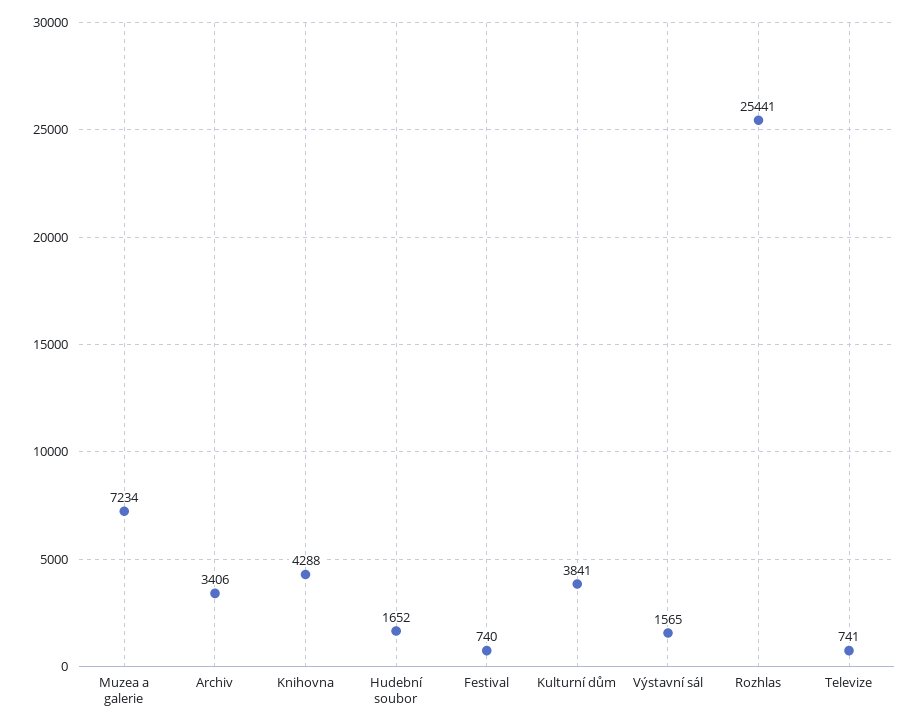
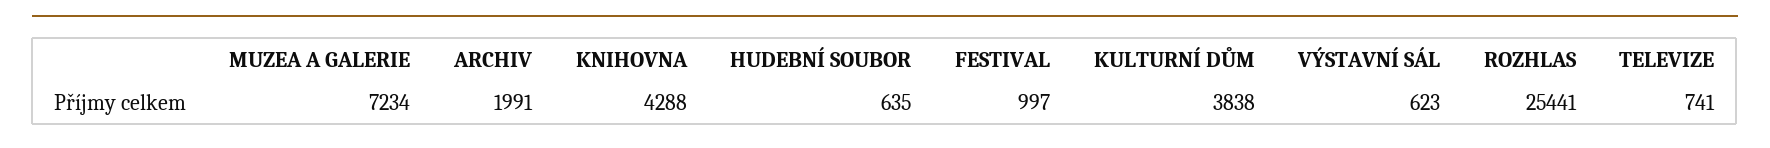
Archiv: 3406 -> 1991
Hudební soubor: 1652 -> 635
Festival: 740 -> 997
Kulturní dům: 3841 -> 3838
Výstavní sál: 1565 -> 623

